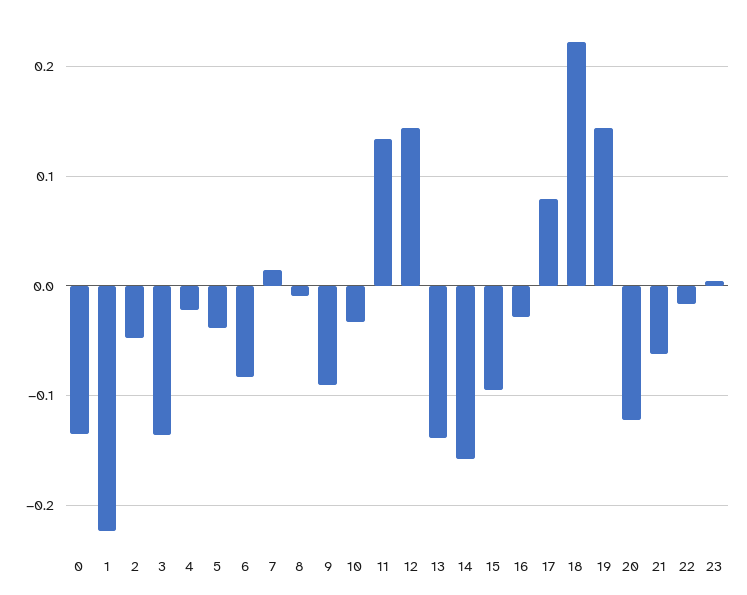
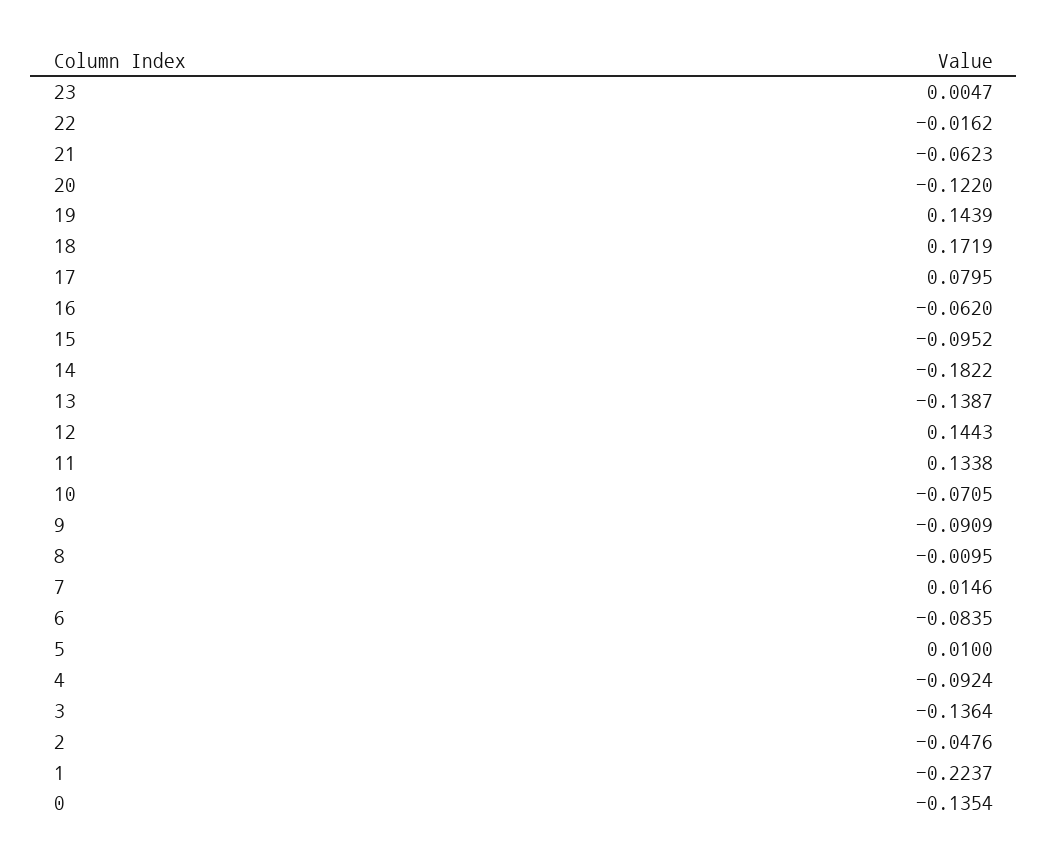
4: -0.02 -> -0.0924
5: -0.04 -> 0.01
10: -0.03 -> -0.0705
14: -0.16 -> -0.1822
16: -0.03 -> -0.062
18: 0.22 -> 0.1719

